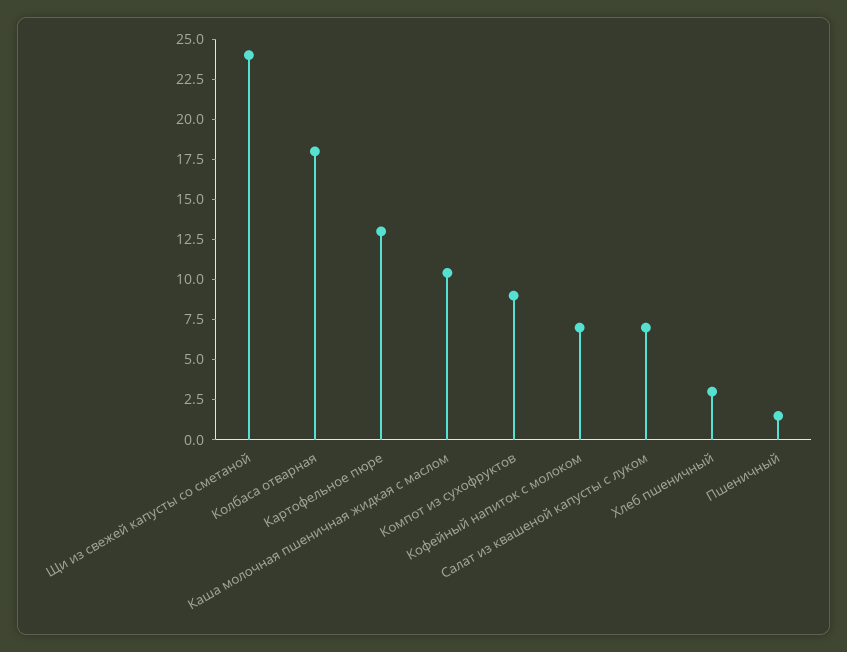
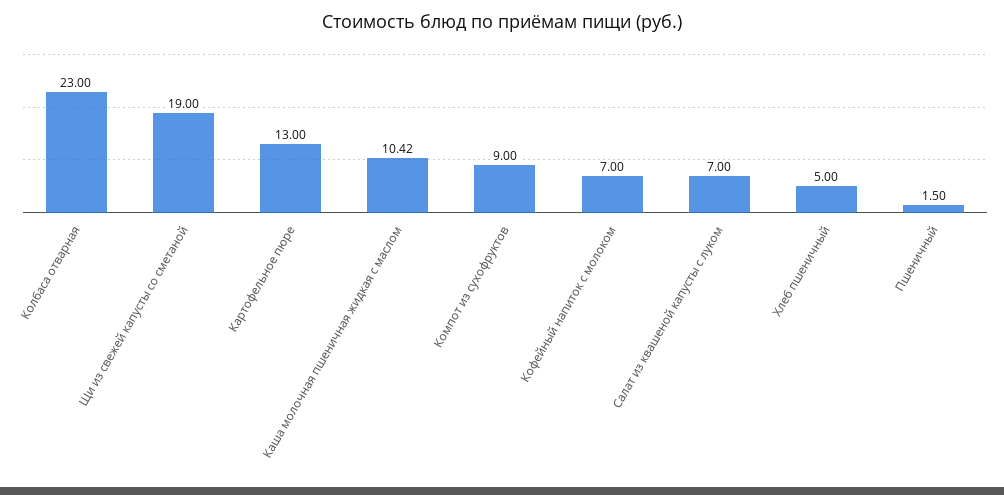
Щи из свежей капусты со сметаной: 24 -> 19
Колбаса отварная: 18 -> 23
Хлеб пшеничный: 3 -> 5

